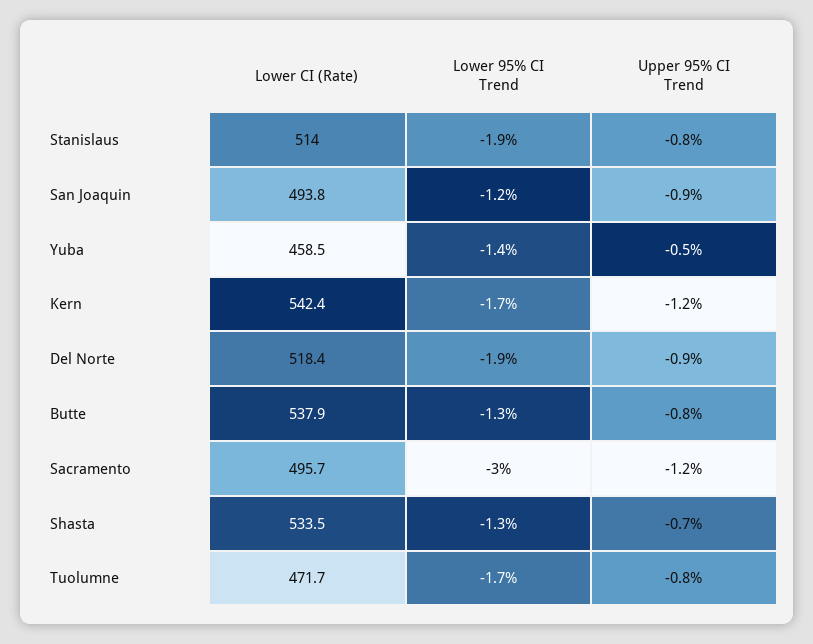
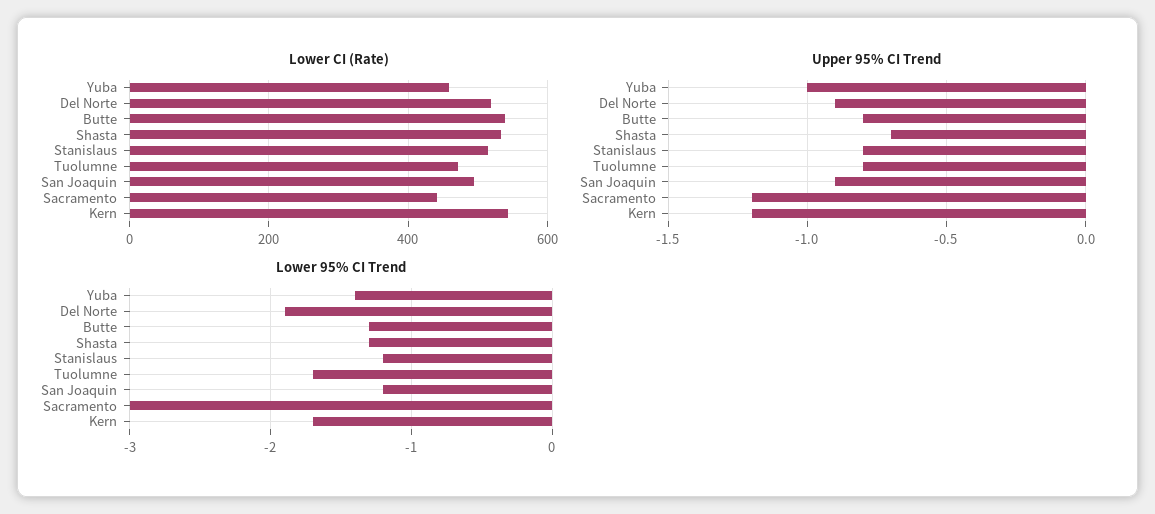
Lower 95% CI Trend, Stanislaus: -1.9 -> -1.2
Upper 95% CI Trend, Yuba: -0.5 -> -1
Lower CI (Rate), Sacramento: 495.7 -> 440

